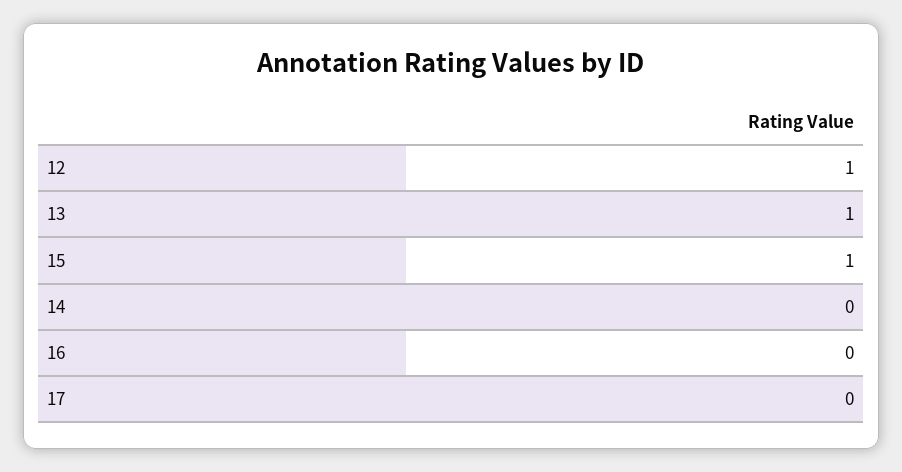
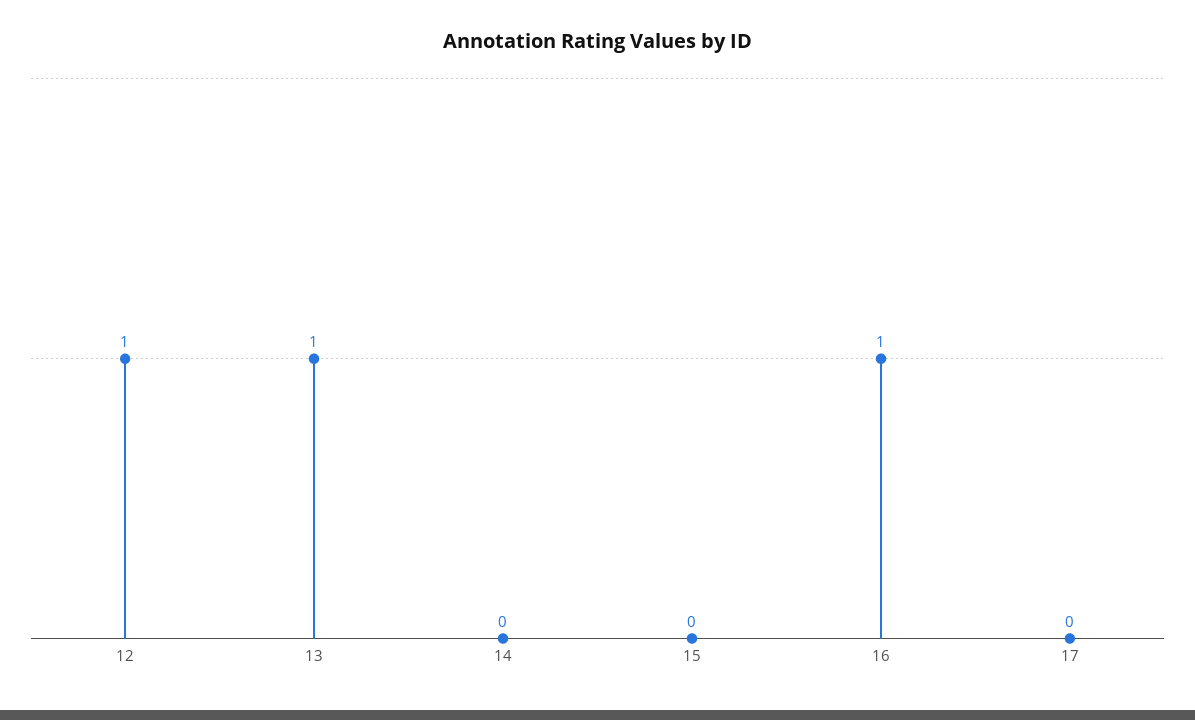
15: 1 -> 0
16: 0 -> 1

